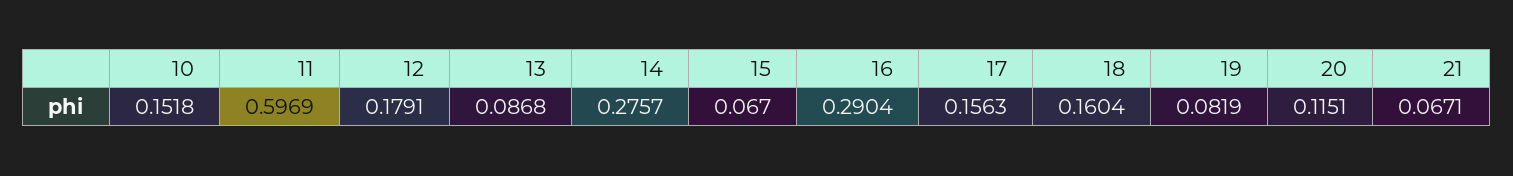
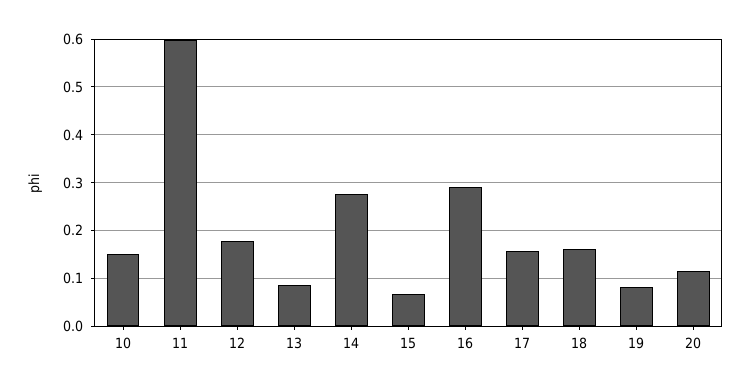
21: 0.0671 -> none

